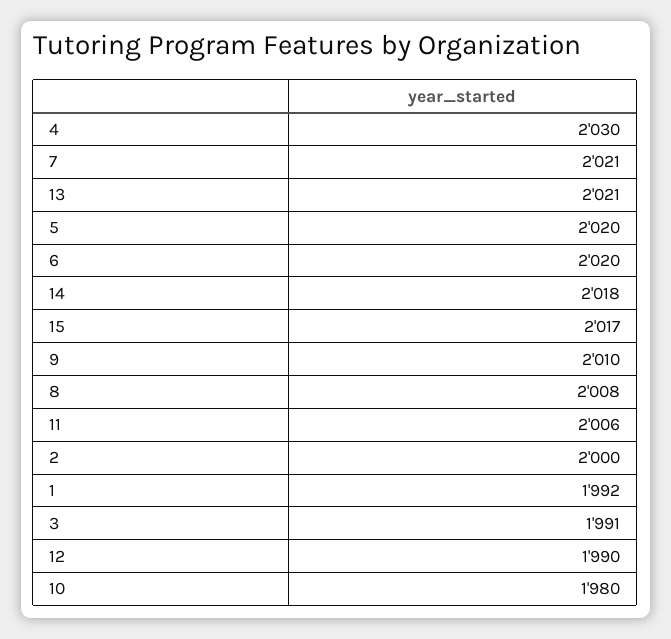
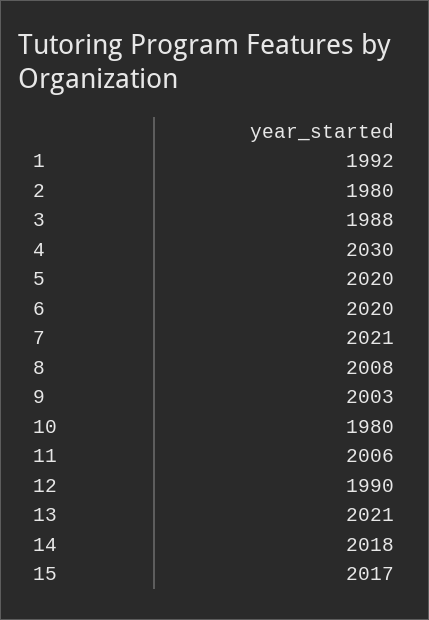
9: 2010 -> 2003
2: 2000 -> 1980
3: 1991 -> 1988

